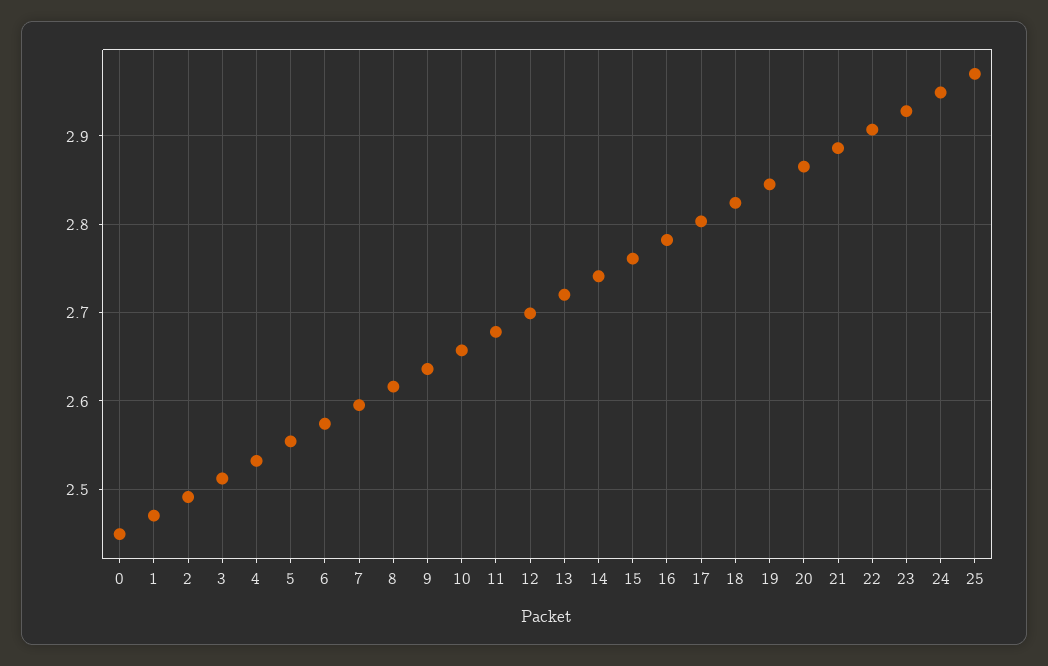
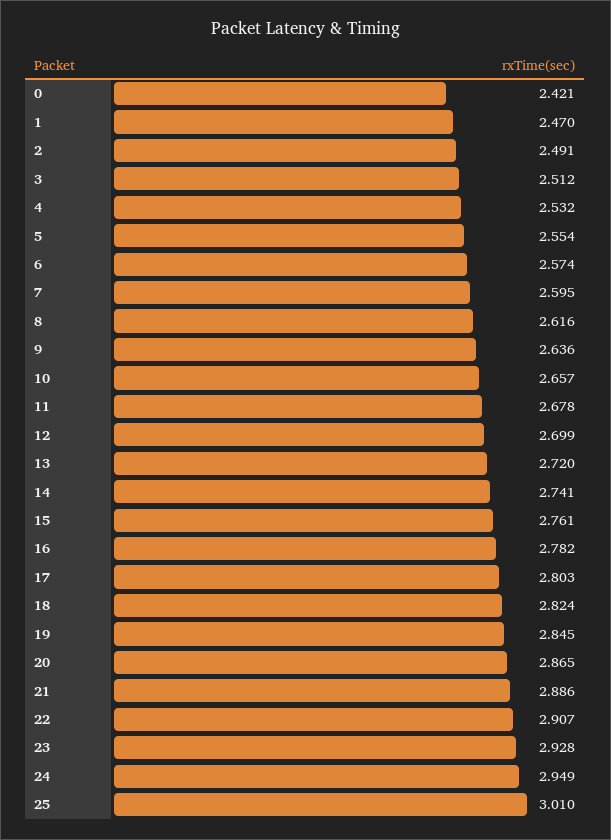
0: 2.45 -> 2.421
25: 2.97 -> 3.01

